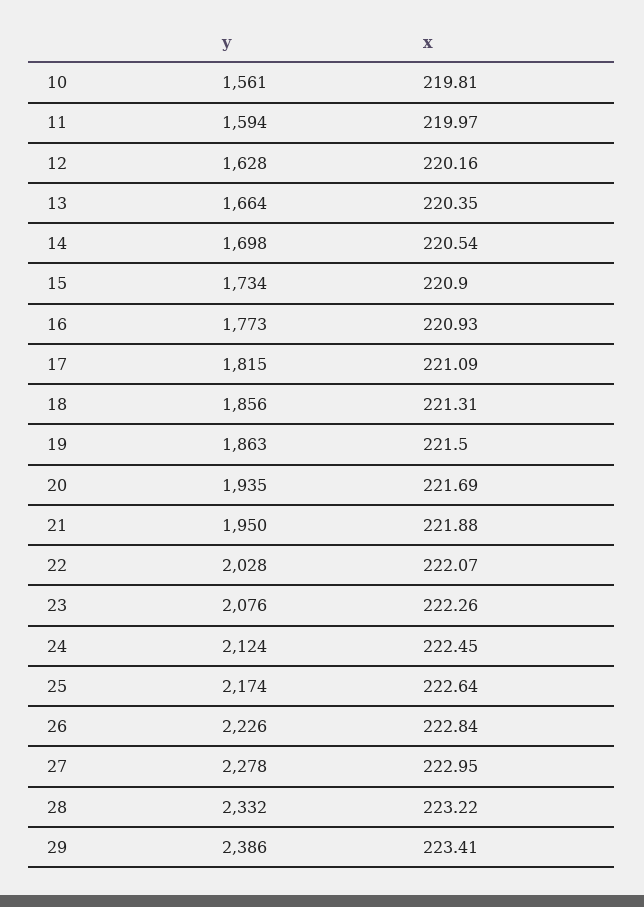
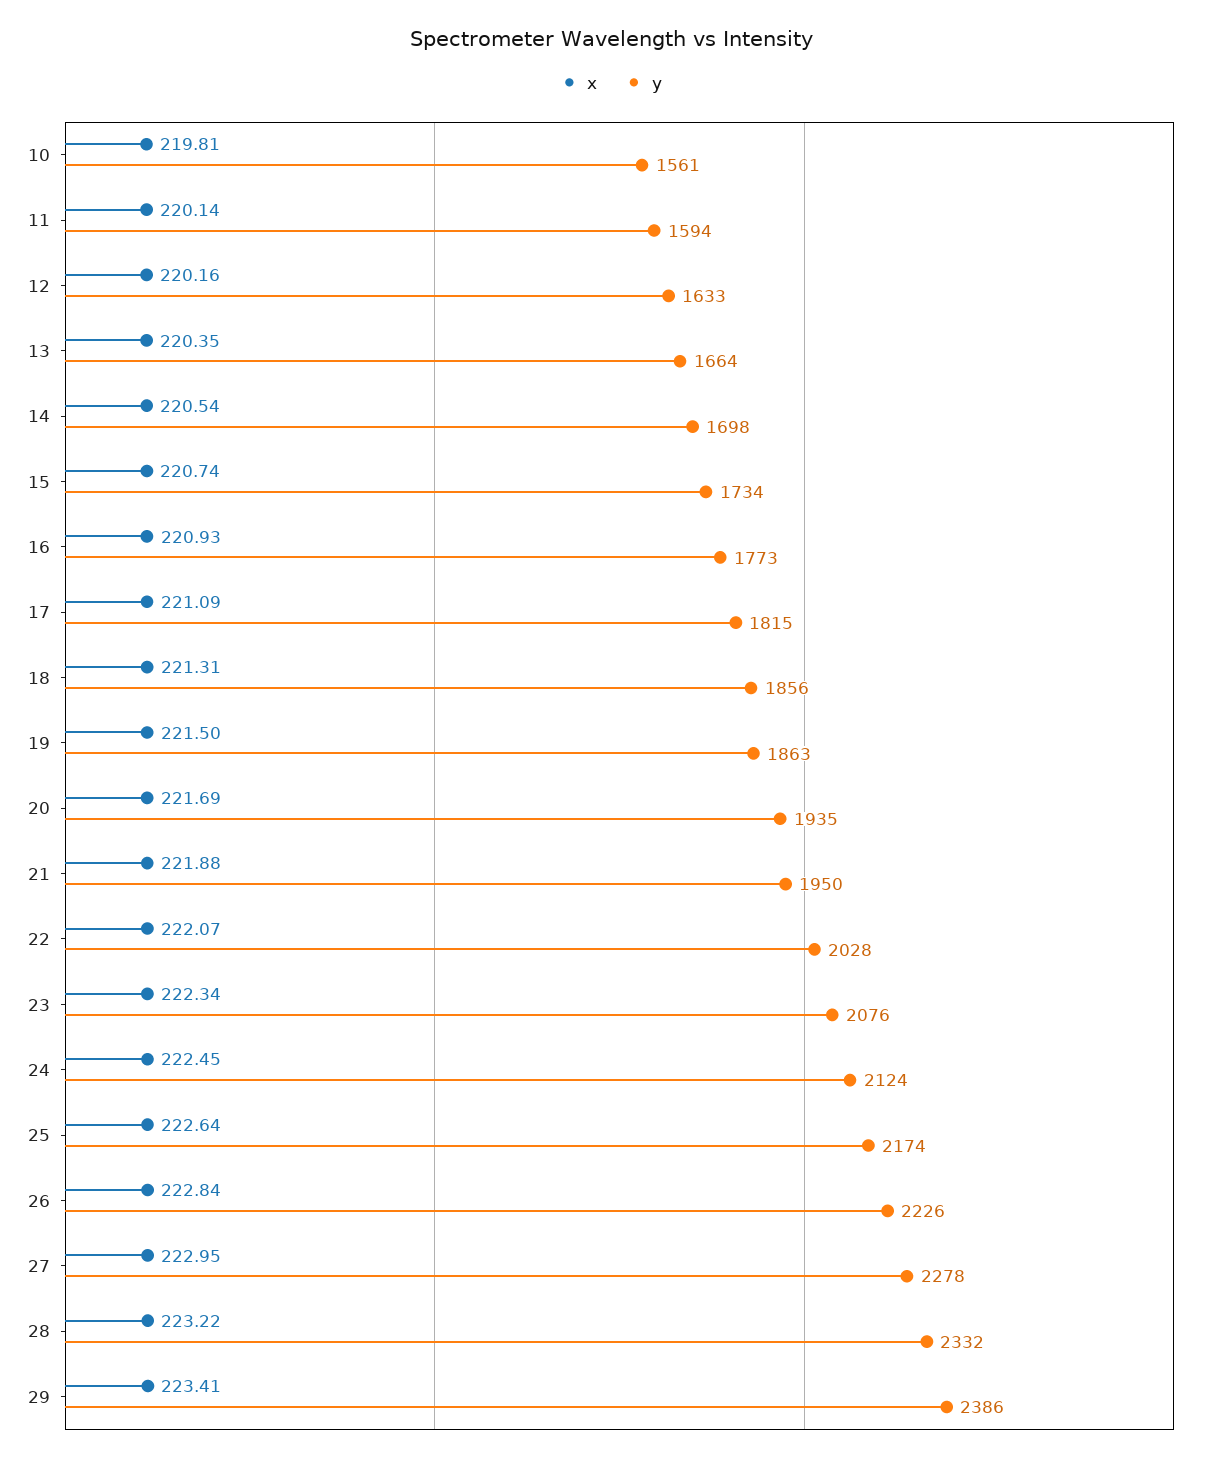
x, 11: 219.97 -> 220.14
y, 12: 1628 -> 1633
x, 15: 220.9 -> 220.74
x, 23: 222.26 -> 222.34

